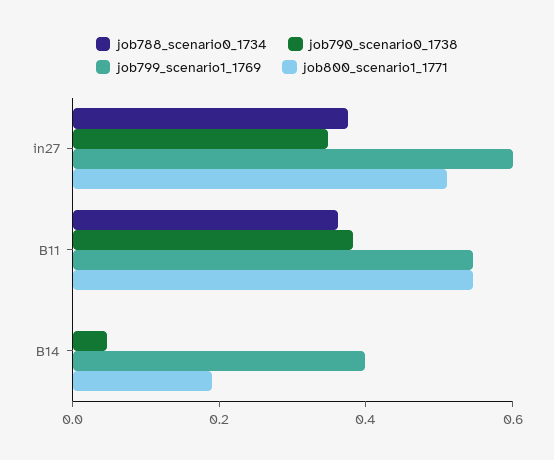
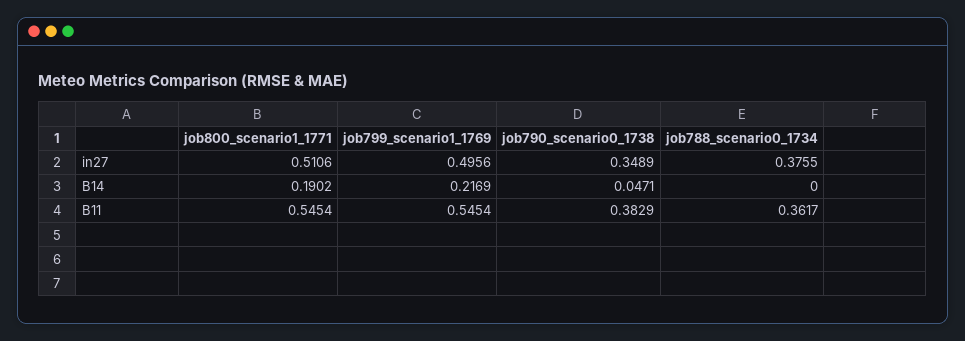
job799_scenario1_1769, in27: 0.6 -> 0.4956
job799_scenario1_1769, B14: 0.4 -> 0.2169

